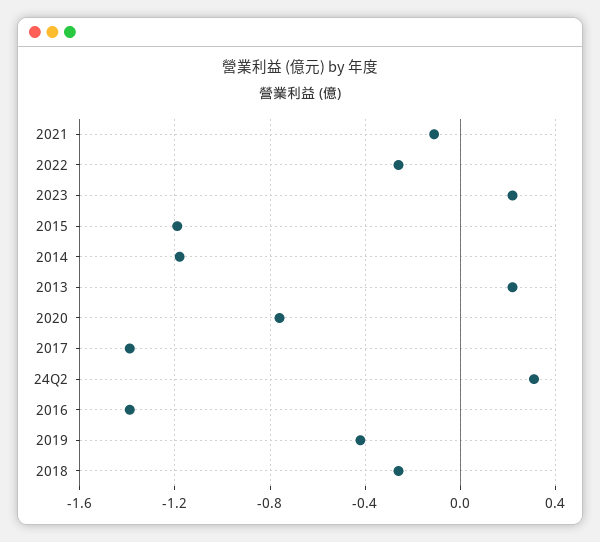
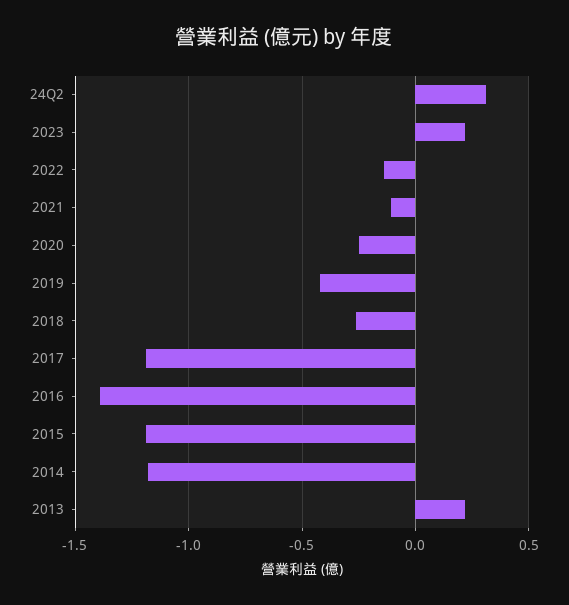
2022: -0.25 -> -0.15
2020: -0.75 -> -0.25
2017: -1.4 -> -1.2

